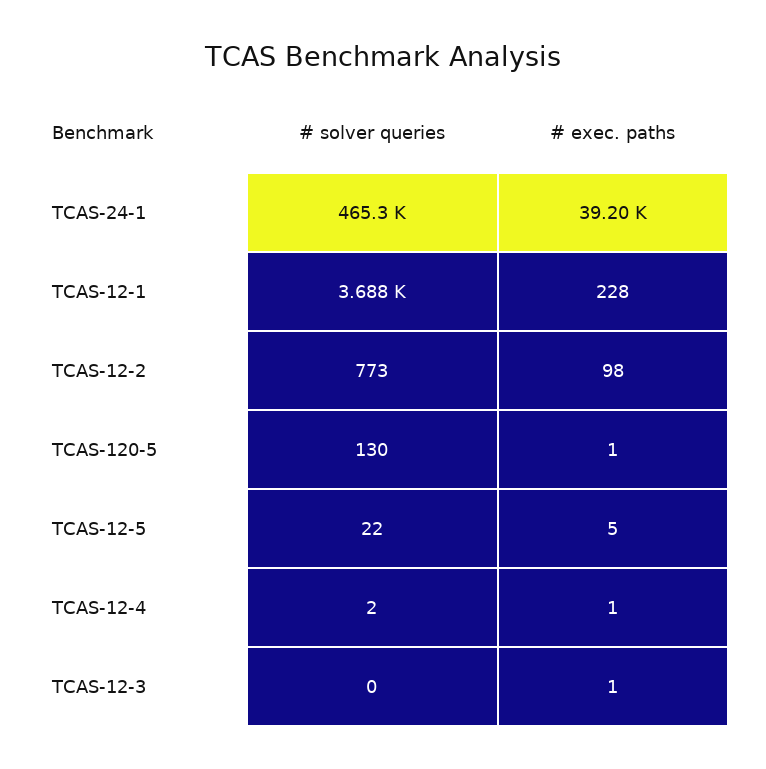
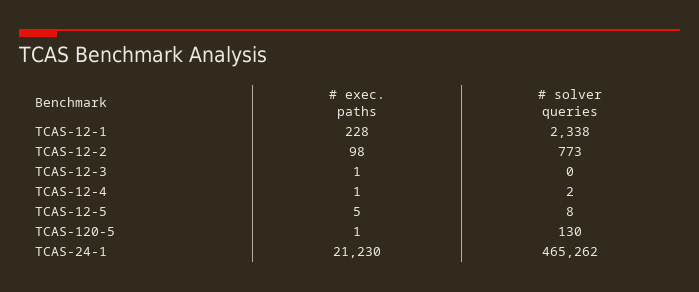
# exec. paths, TCAS-24-1: 39200 -> 21230
# solver queries, TCAS-12-1: 3688 -> 2338
# solver queries, TCAS-12-5: 22 -> 8

